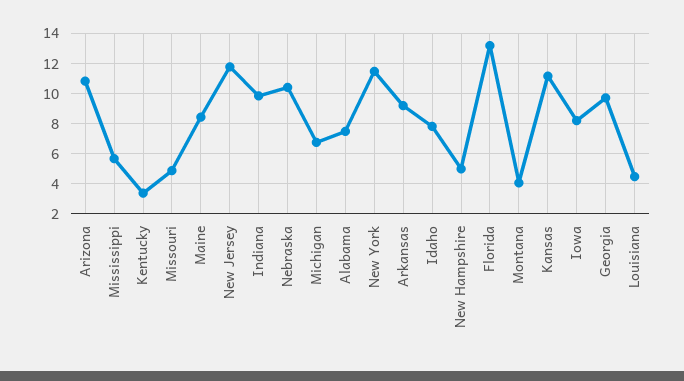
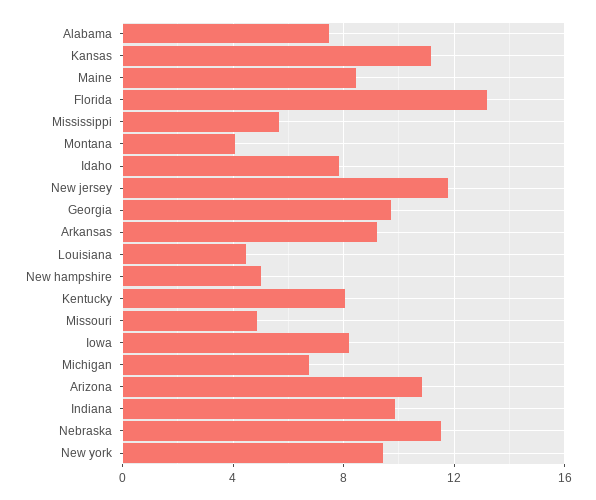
Kentucky: 3.5 -> 8
Nebraska: 10.5 -> 11.5
New York: 11.5 -> 9.5

